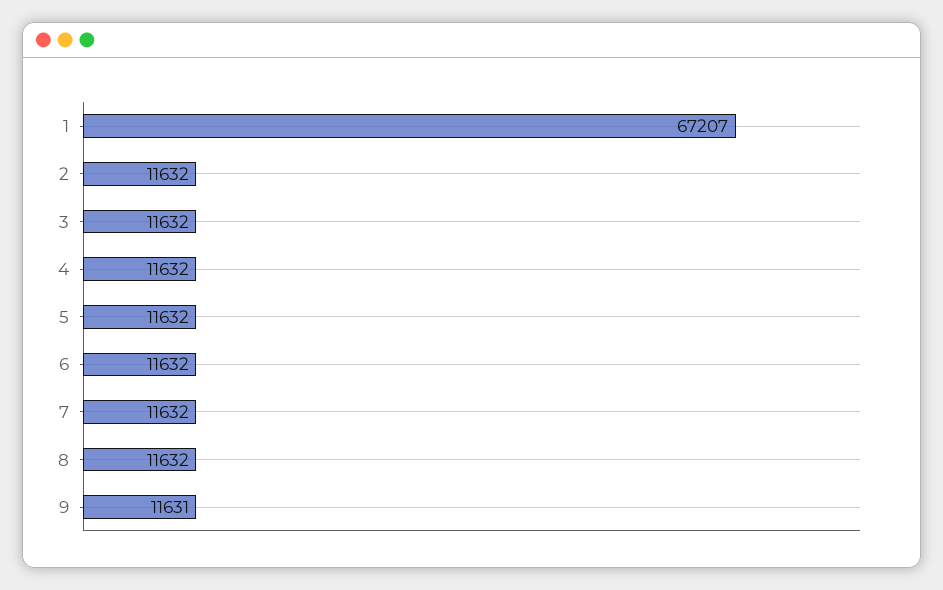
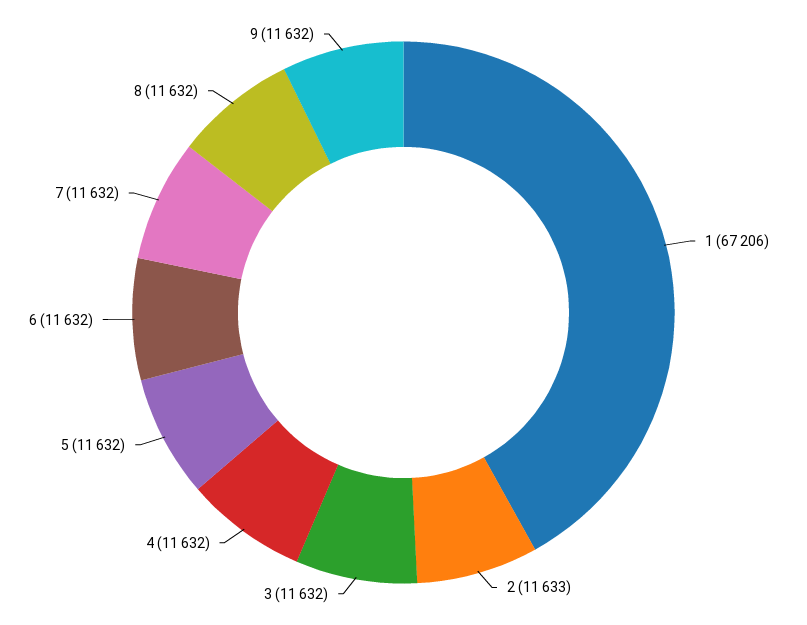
1: 67207 -> 67206
2: 11632 -> 11633
9: 11631 -> 11632

